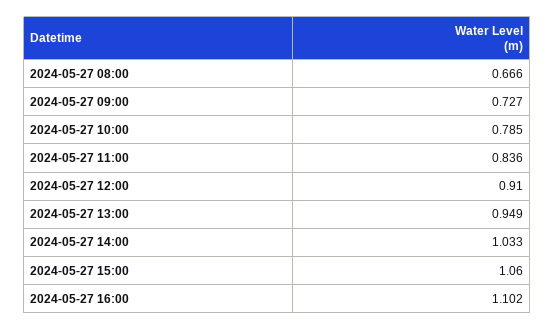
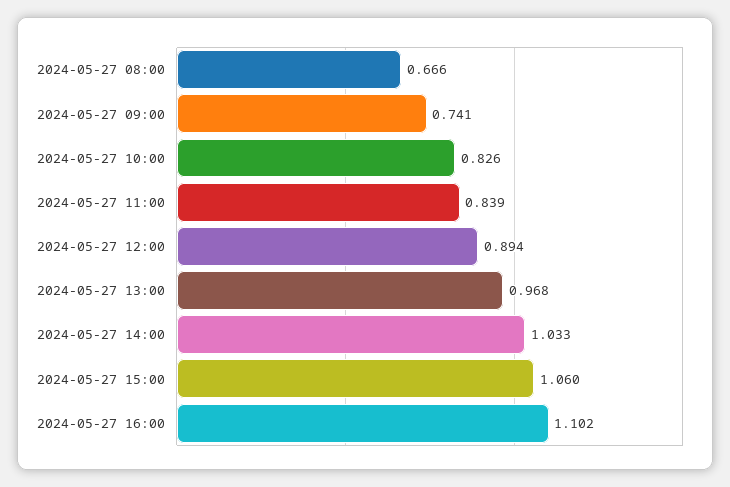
2024-05-27 09:00: 0.727 -> 0.741
2024-05-27 10:00: 0.785 -> 0.826
2024-05-27 11:00: 0.836 -> 0.839
2024-05-27 12:00: 0.91 -> 0.894
2024-05-27 13:00: 0.949 -> 0.968

